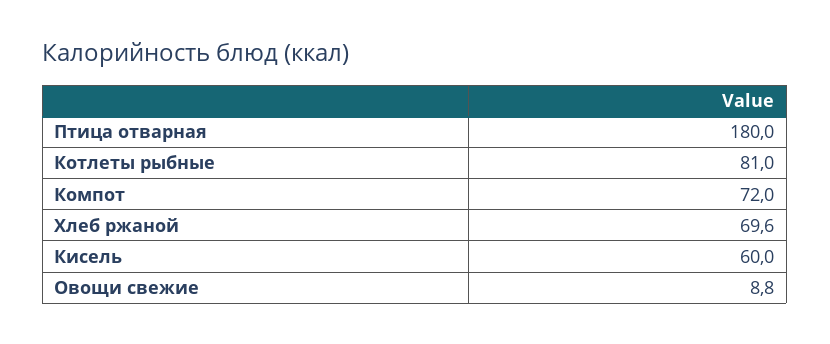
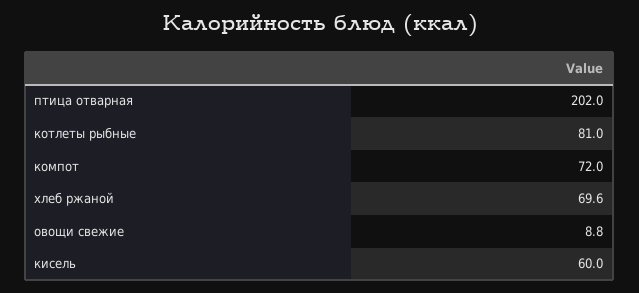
Птица отварная: 180 -> 202

